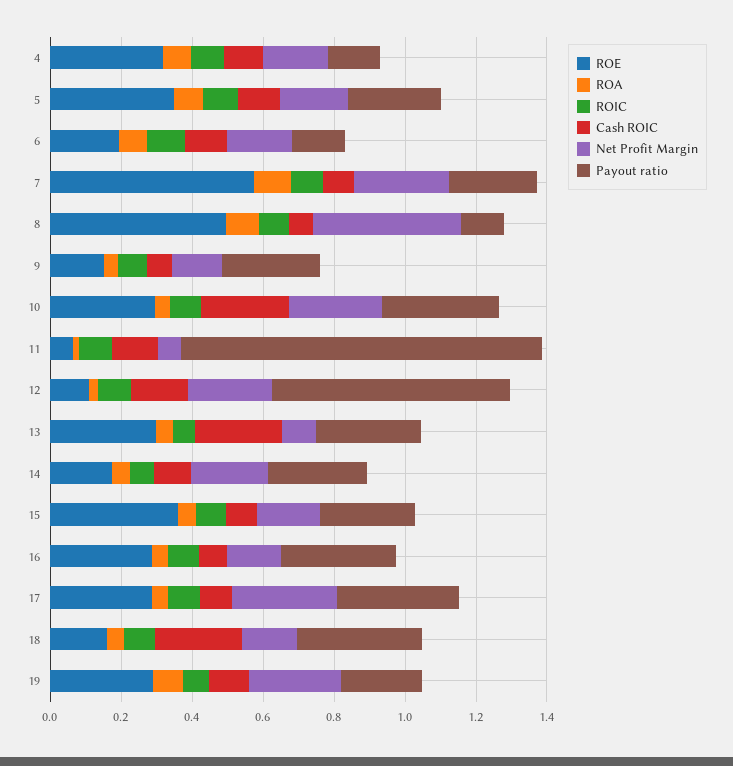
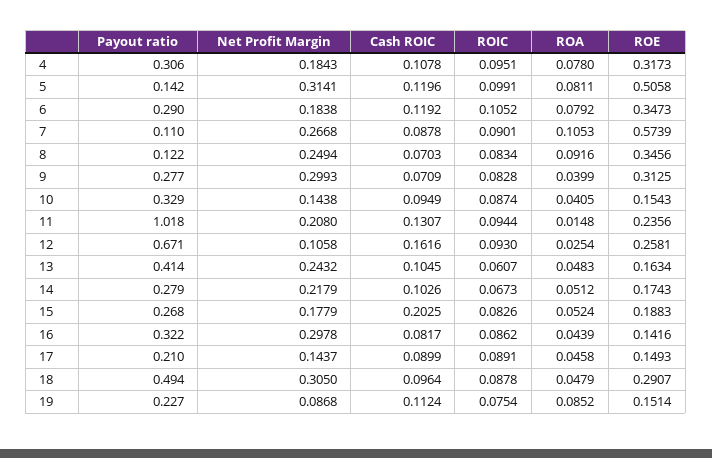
Payout ratio, 4: 0.15 -> 0.306
ROE, 5: 0.35 -> 0.5058
Net Profit Margin, 5: 0.2 -> 0.3141
Payout ratio, 5: 0.25 -> 0.142
ROE, 6: 0.2 -> 0.3473
Payout ratio, 6: 0.15 -> 0.29
Payout ratio, 7: 0.25 -> 0.11
ROE, 8: 0.5 -> 0.3456
Net Profit Margin, 8: 0.4 -> 0.2494
ROE, 9: 0.15 -> 0.3125
Net Profit Margin, 9: 0.15 -> 0.2993
ROE, 10: 0.3 -> 0.1543
Cash ROIC, 10: 0.25 -> 0.0949
Net Profit Margin, 10: 0.25 -> 0.1438
ROE, 11: 0.05 -> 0.2356
Net Profit Margin, 11: 0.05 -> 0.208
ROE, 12: 0.1 -> 0.2581
Net Profit Margin, 12: 0.25 -> 0.1058
ROE, 13: 0.3 -> 0.1634
Cash ROIC, 13: 0.25 -> 0.1045
Net Profit Margin, 13: 0.1 -> 0.2432
Payout ratio, 13: 0.3 -> 0.414
ROE, 15: 0.35 -> 0.1883
Cash ROIC, 15: 0.1 -> 0.2025
ROE, 16: 0.3 -> 0.1416
Net Profit Margin, 16: 0.15 -> 0.2978
ROE, 17: 0.3 -> 0.1493
Net Profit Margin, 17: 0.3 -> 0.1437
Payout ratio, 17: 0.35 -> 0.21
ROE, 18: 0.15 -> 0.2907
Cash ROIC, 18: 0.25 -> 0.0964
Net Profit Margin, 18: 0.15 -> 0.305
Payout ratio, 18: 0.35 -> 0.494
ROE, 19: 0.3 -> 0.1514
Net Profit Margin, 19: 0.25 -> 0.0868

